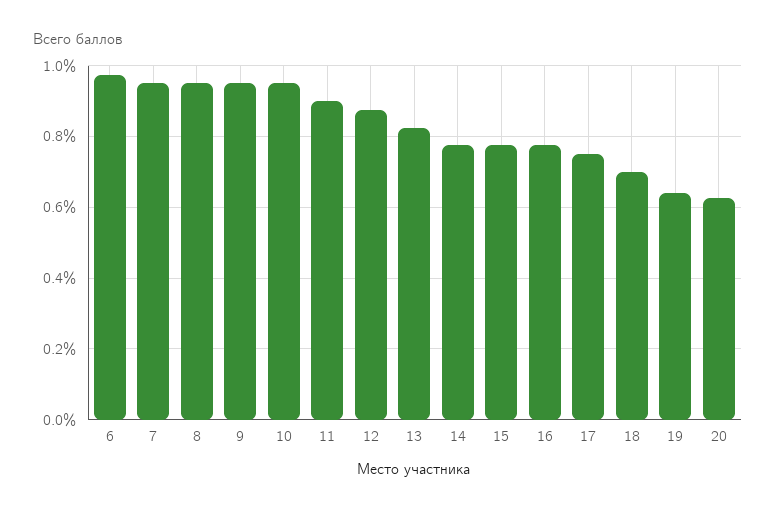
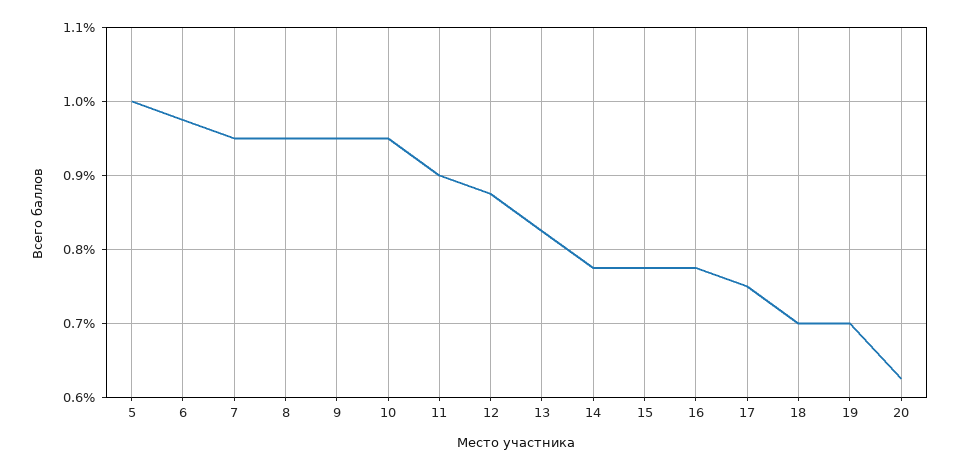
19: 0.64 -> 0.7
5: none -> 1

